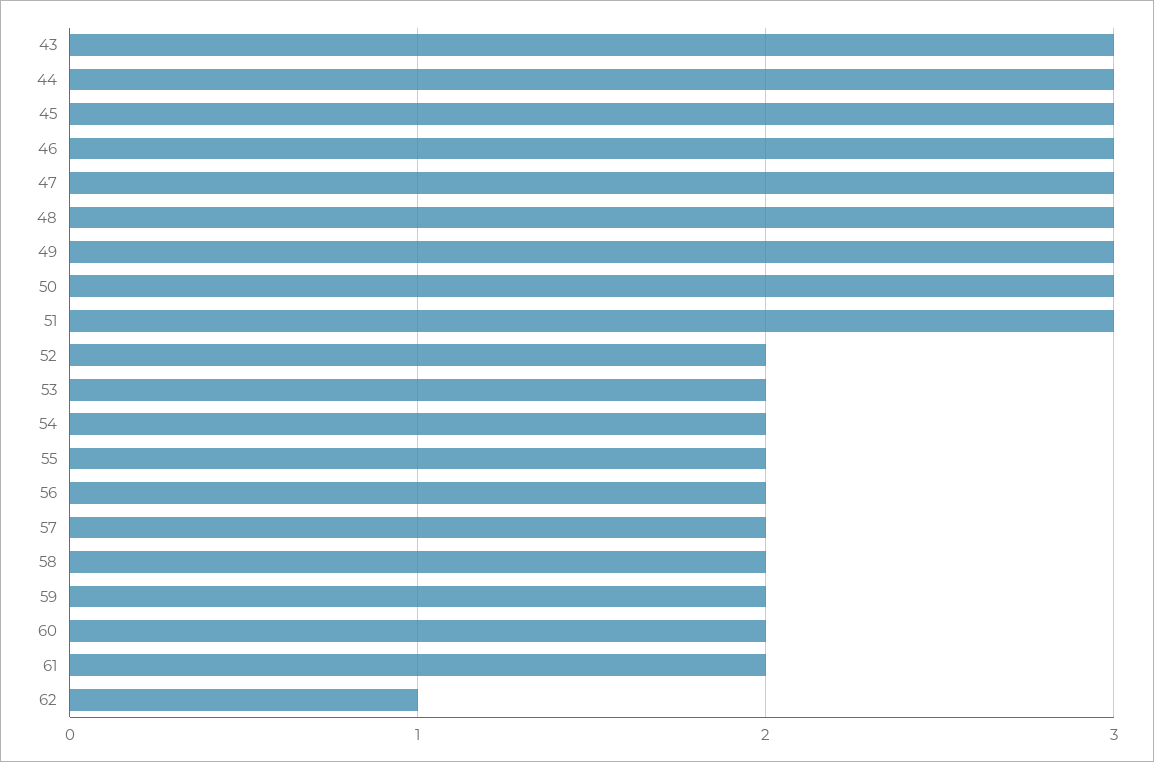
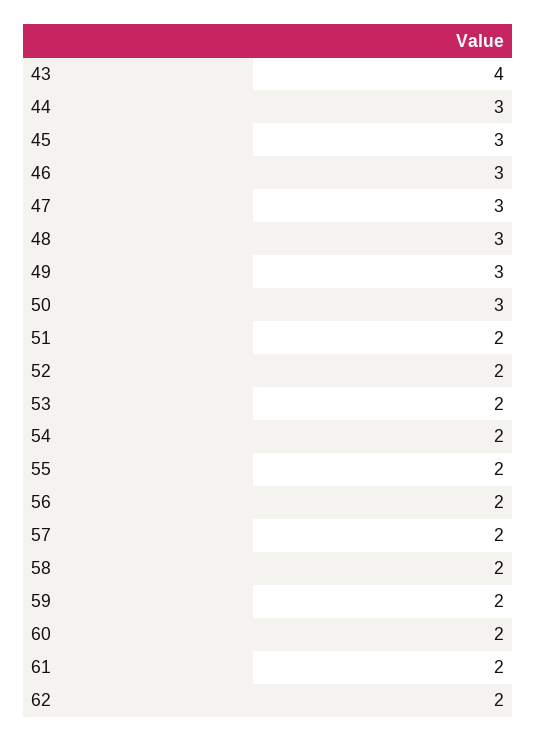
43: 3 -> 4
51: 3 -> 2
62: 1 -> 2

